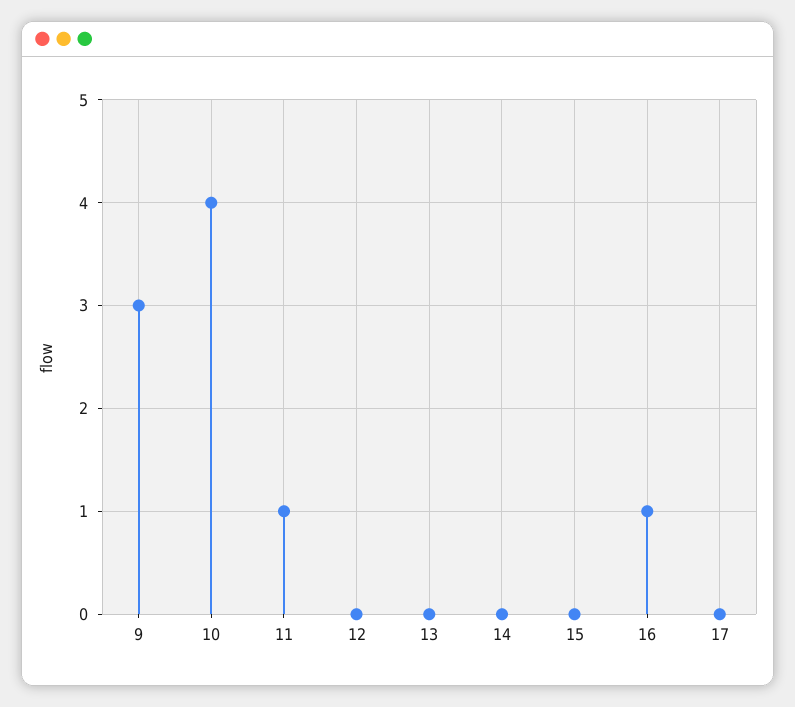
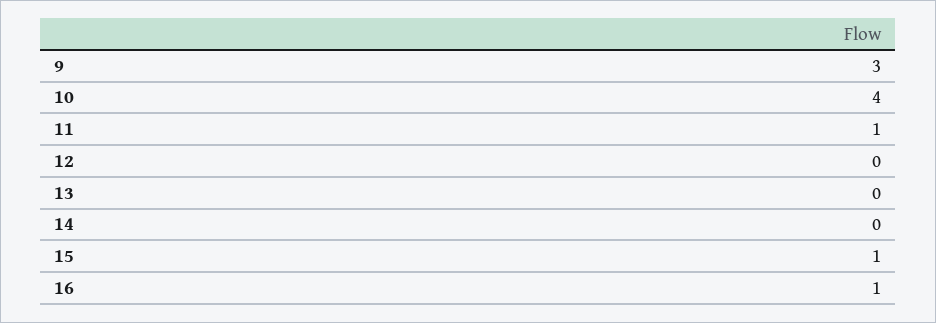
15: 0 -> 1
17: 0 -> none

